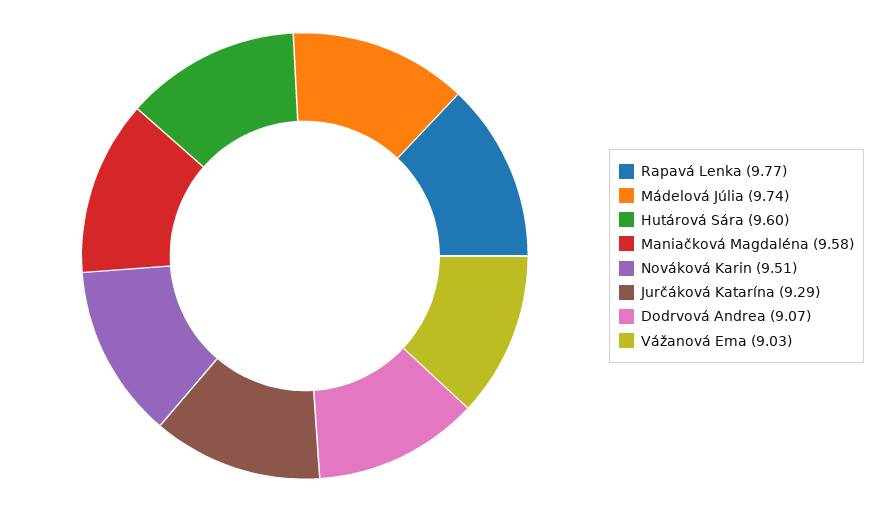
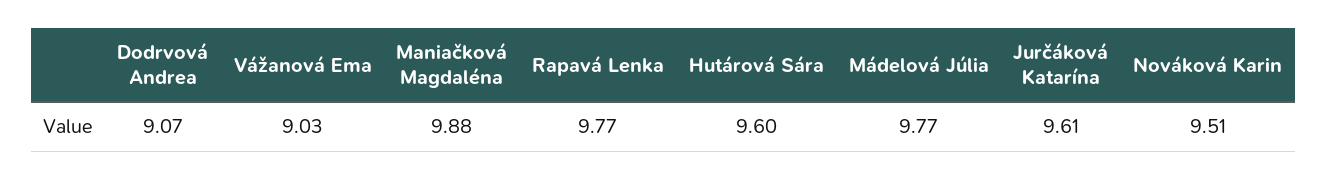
Mádelová Júlia: 9.74 -> 9.77
Maniačková Magdaléna: 9.58 -> 9.88
Jurčáková Katarína: 9.29 -> 9.61

